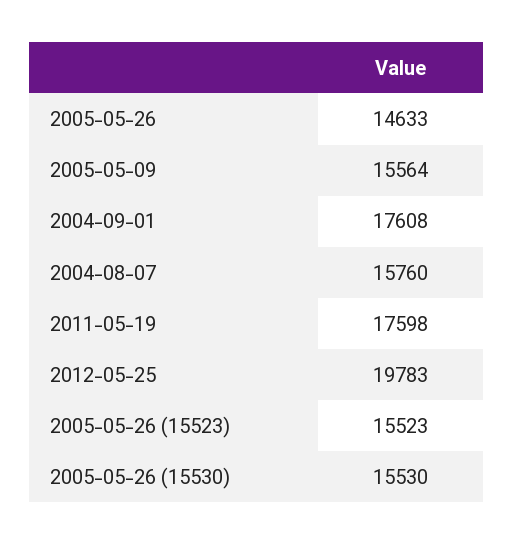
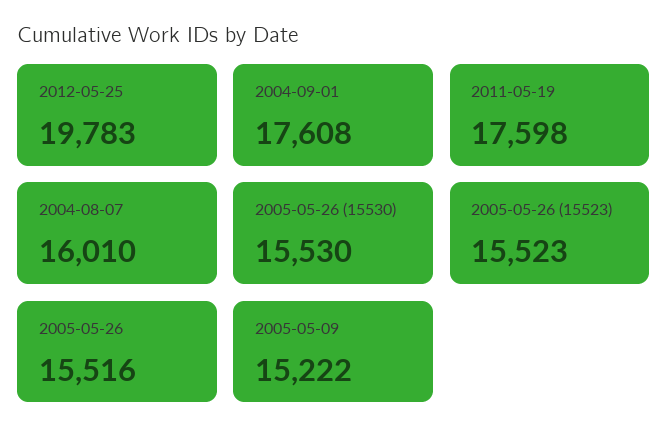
2005-05-26: 14633 -> 15516
2005-05-09: 15564 -> 15222
2004-08-07: 15760 -> 16010

